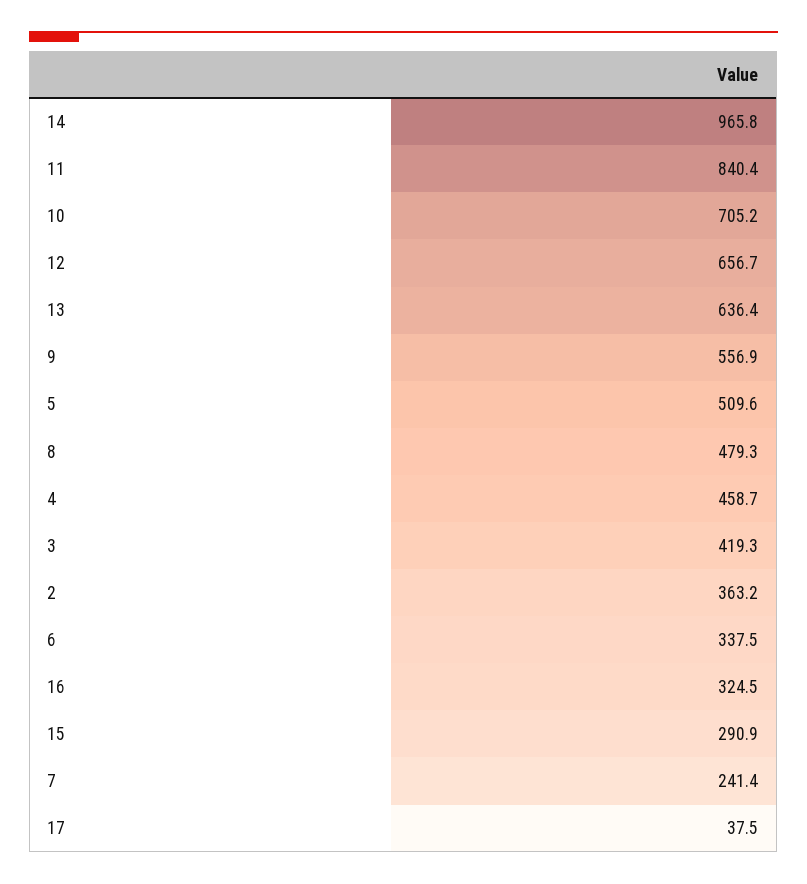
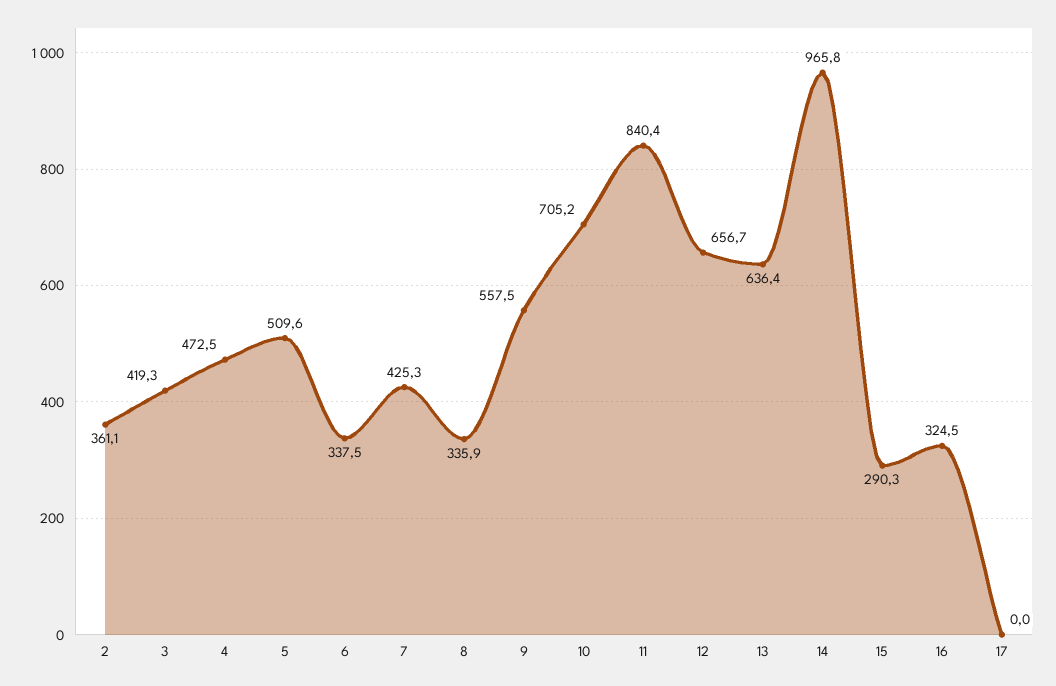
9: 556.9 -> 557.5
8: 479.3 -> 335.9
4: 458.7 -> 472.5
2: 363.2 -> 361.1
15: 290.9 -> 290.3
7: 241.4 -> 425.3
17: 37.5 -> 0

